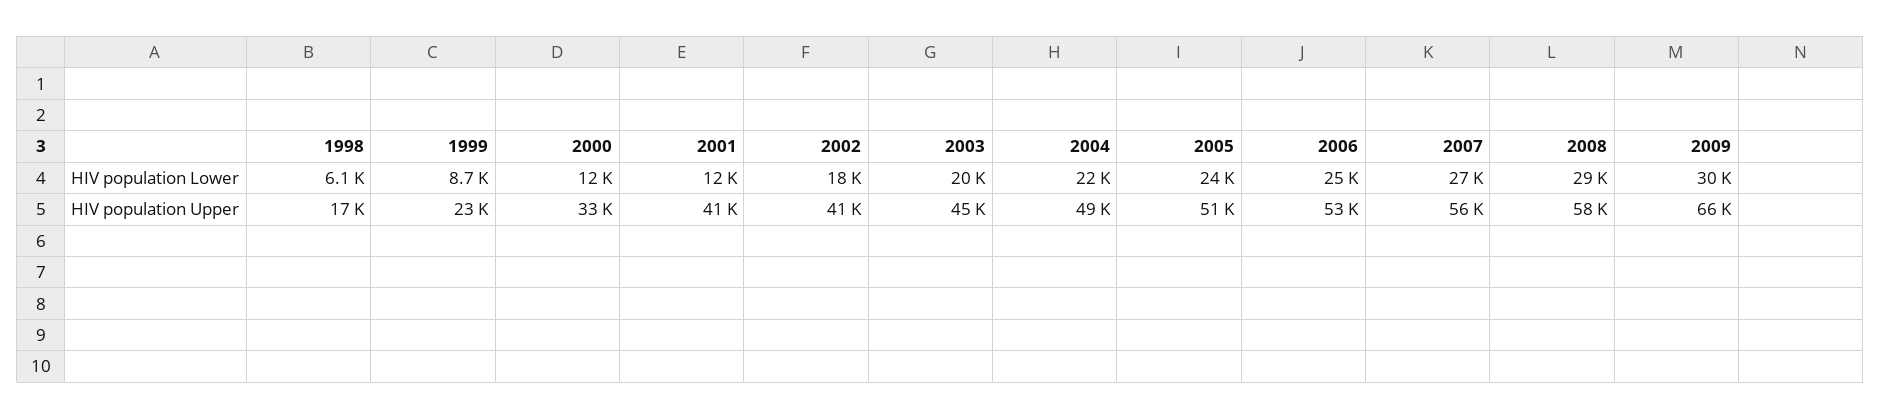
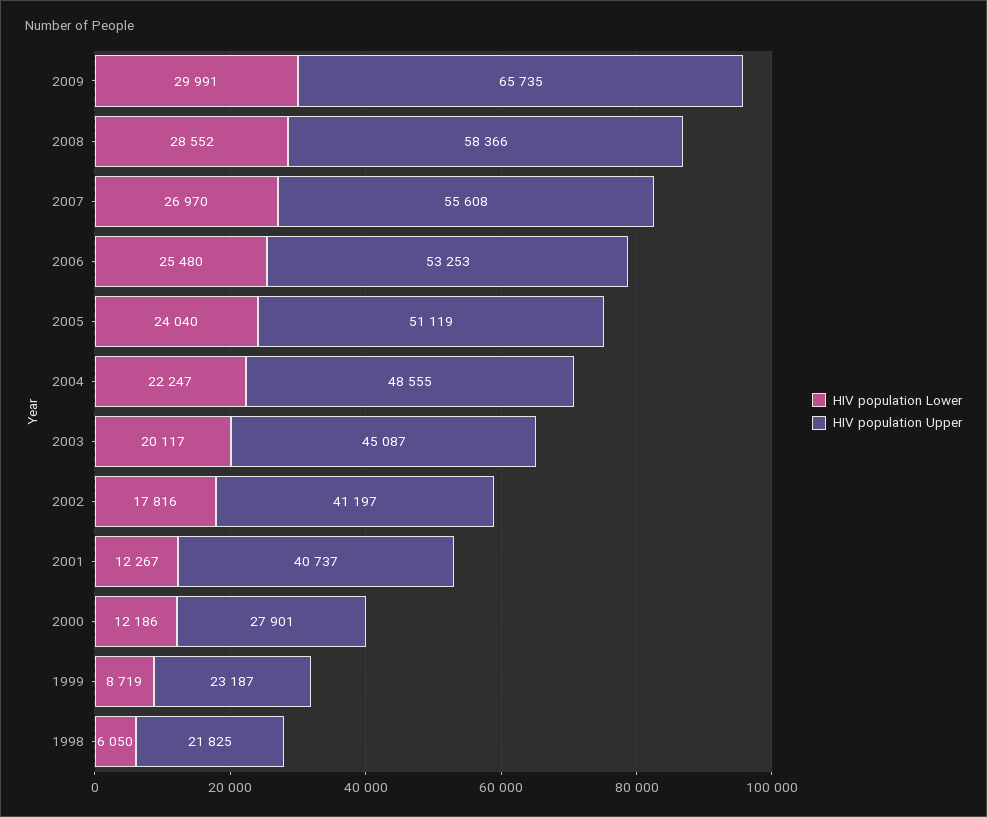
HIV population Upper, 1998: 17000 -> 21825
HIV population Upper, 2000: 33000 -> 27901

